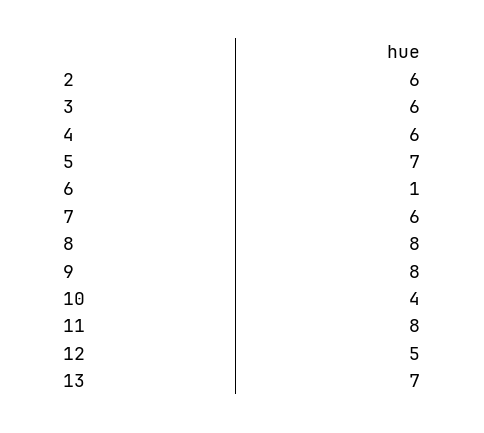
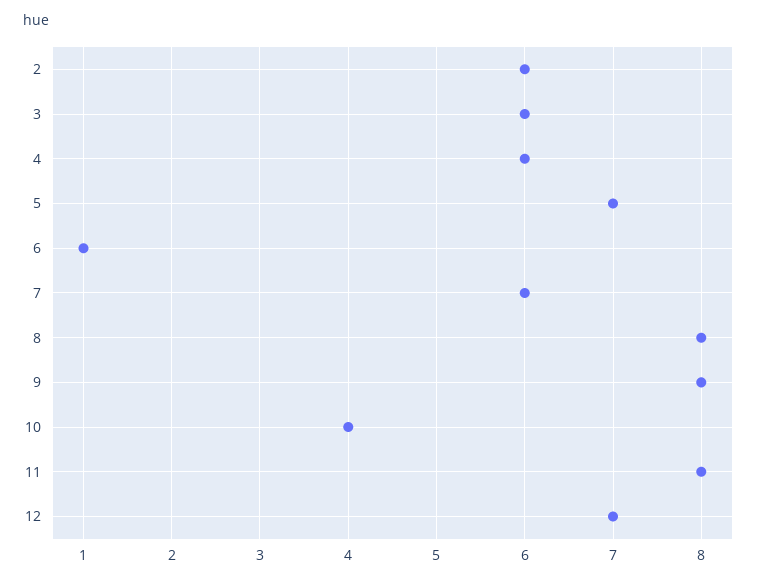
12: 5 -> 7
13: 7 -> none

